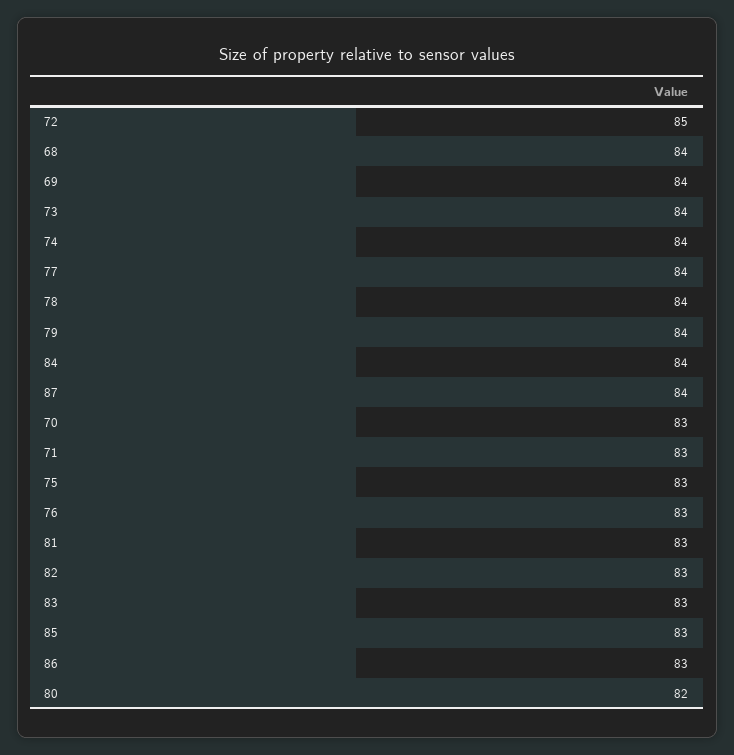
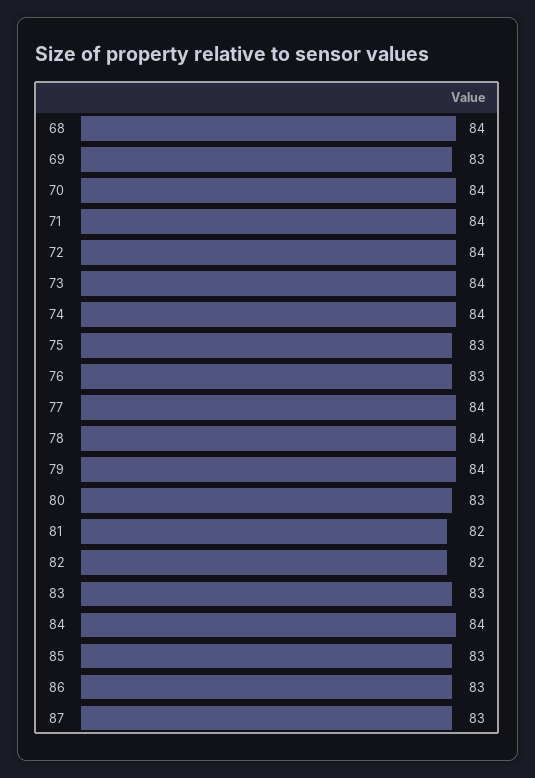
72: 85 -> 84
69: 84 -> 83
87: 84 -> 83
70: 83 -> 84
71: 83 -> 84
81: 83 -> 82
82: 83 -> 82
80: 82 -> 83

